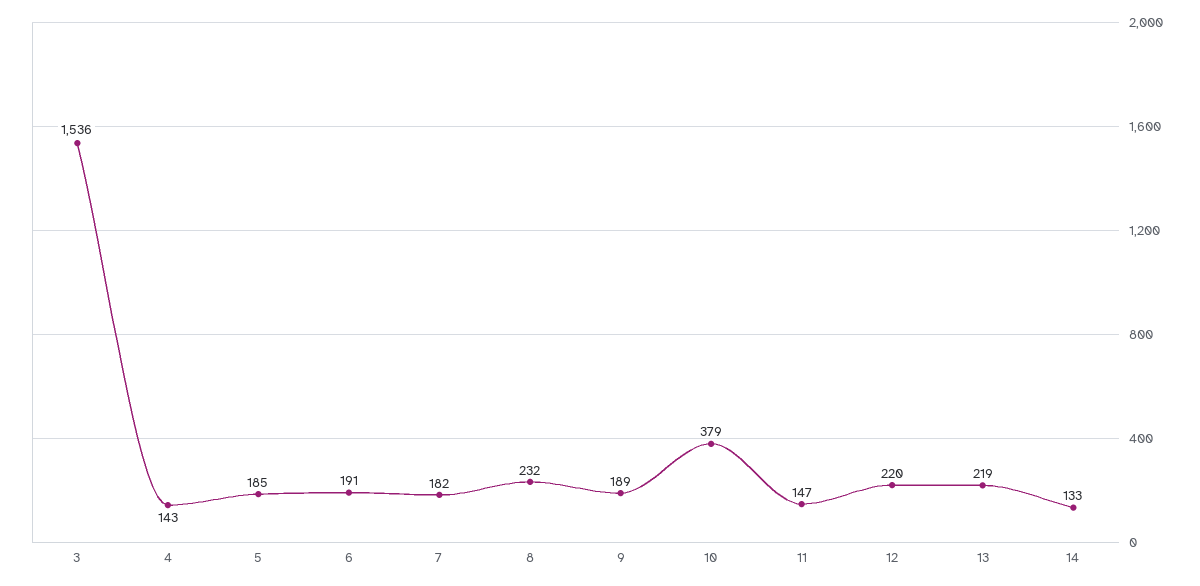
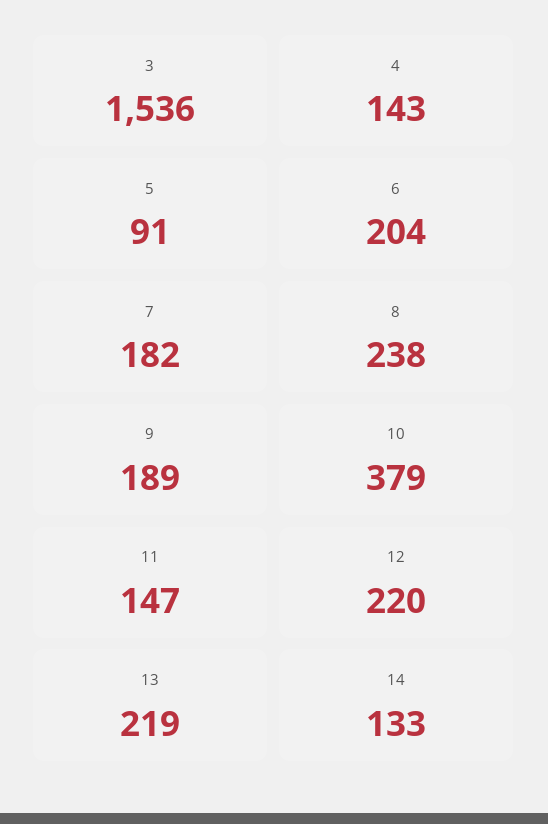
5: 185 -> 91
6: 191 -> 204
8: 232 -> 238

